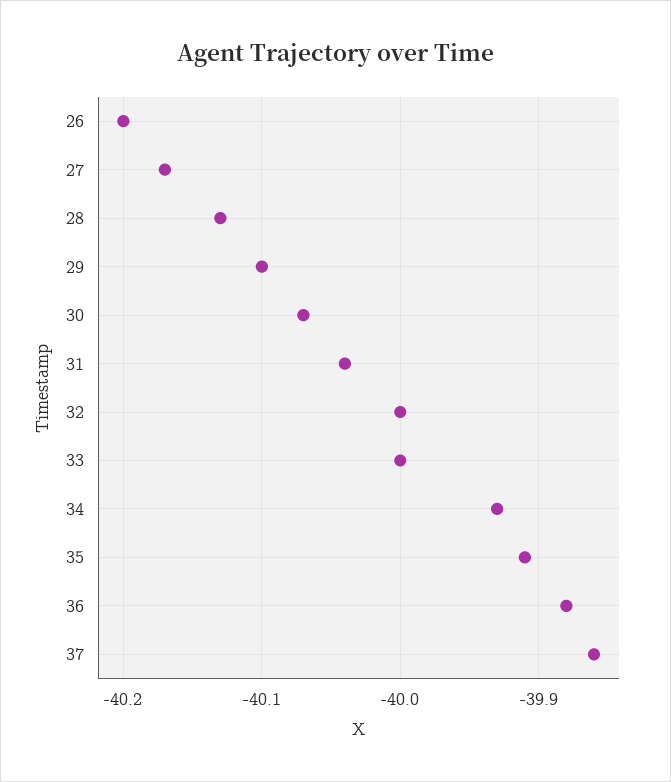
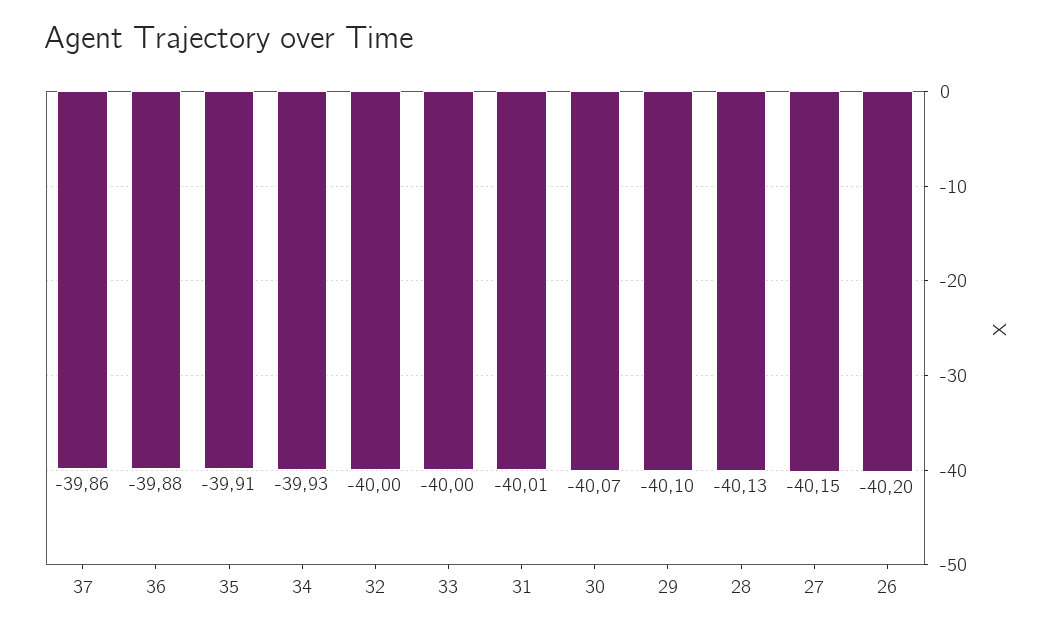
27: -40.17 -> -40.15
31: -40.04 -> -40.01

